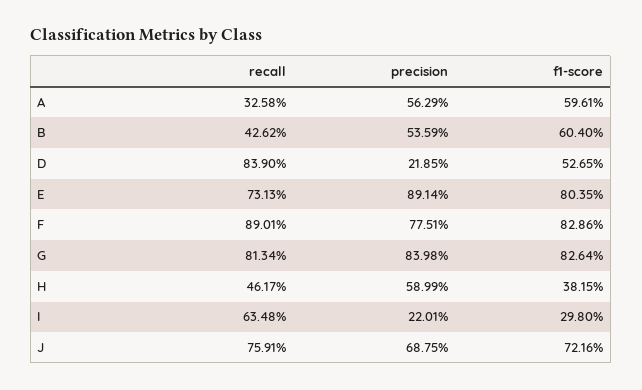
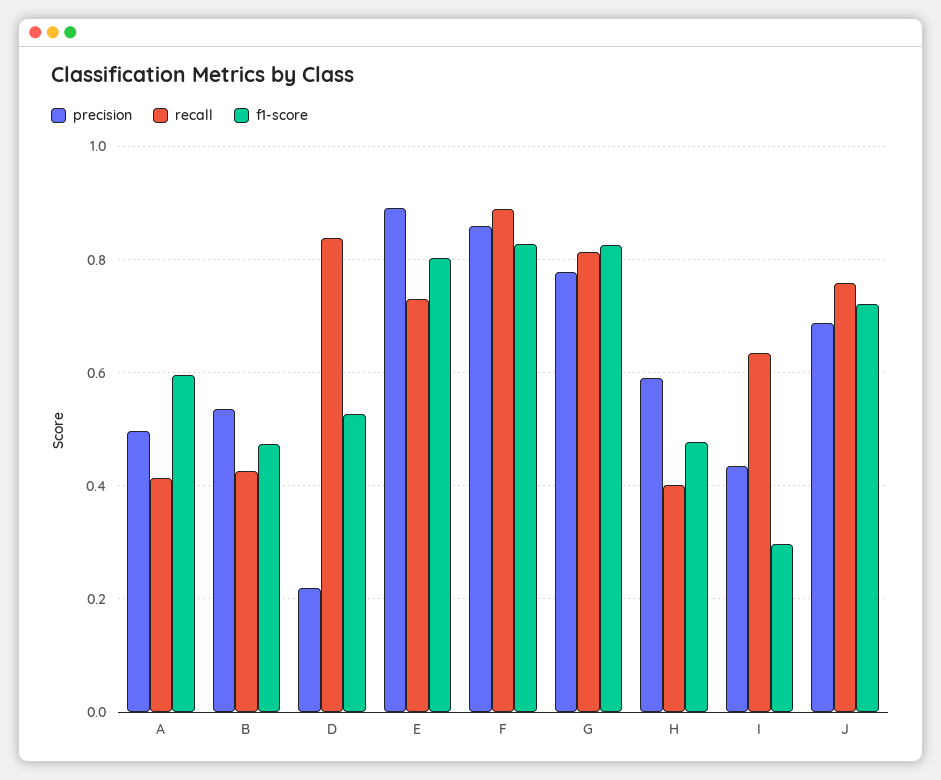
recall, A: 0.3258 -> 0.42
precision, A: 0.5629 -> 0.5
f1-score, B: 0.604 -> 0.48
precision, F: 0.7751 -> 0.86
precision, G: 0.8398 -> 0.78
recall, H: 0.4617 -> 0.4
f1-score, H: 0.3815 -> 0.48
precision, I: 0.2201 -> 0.44

